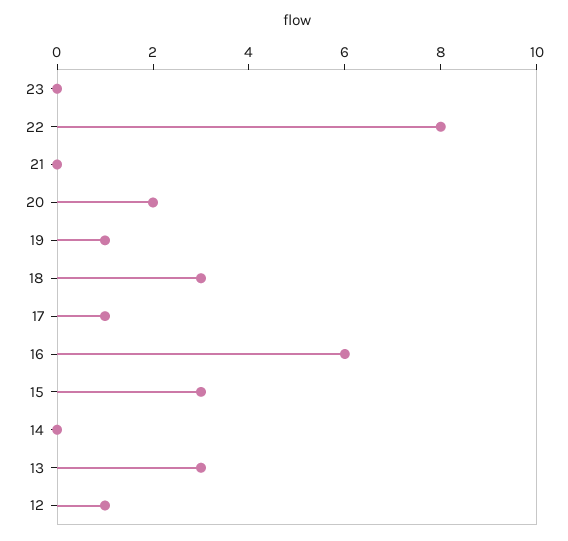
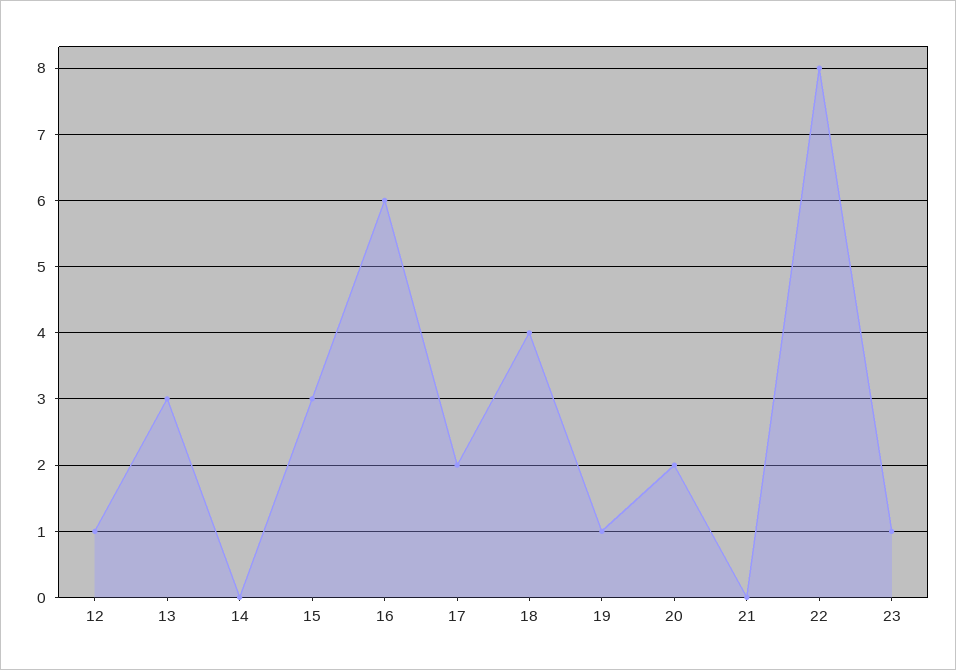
23: 0 -> 1
18: 3 -> 4
17: 1 -> 2

